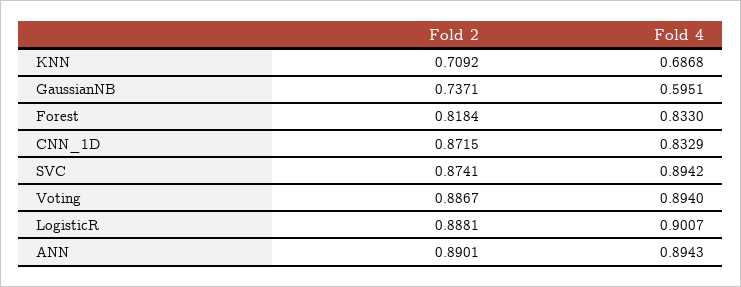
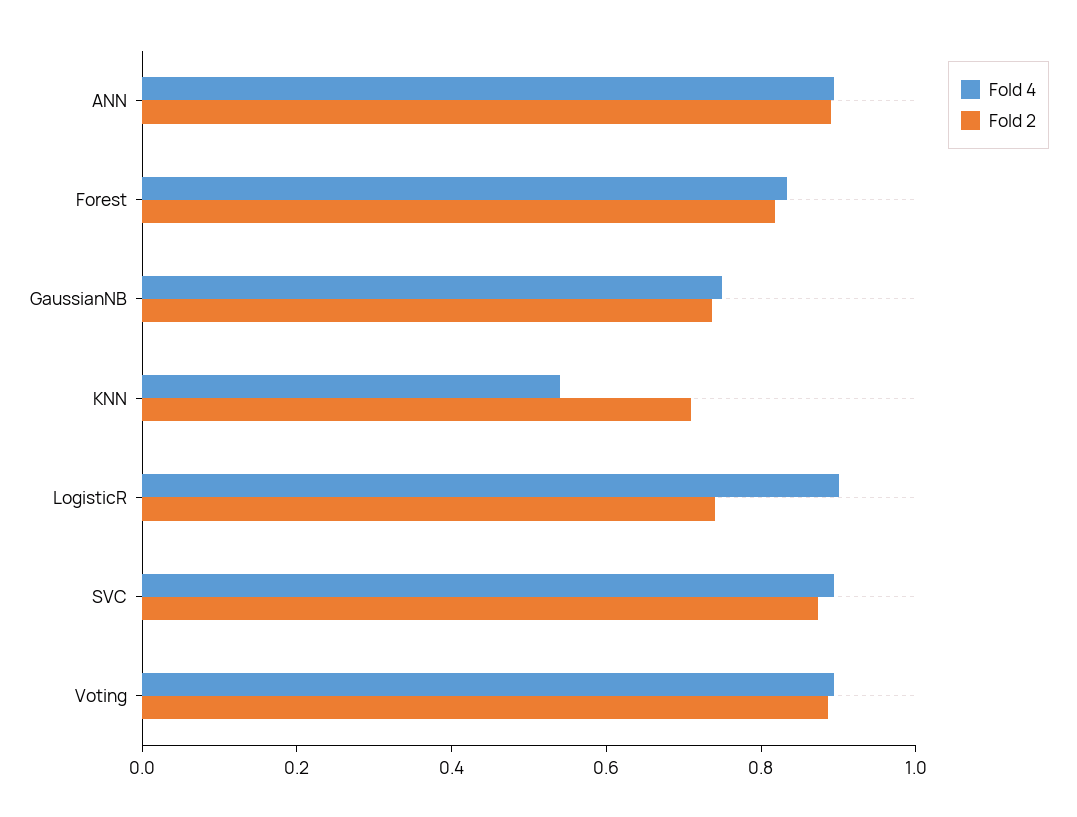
Fold 4, KNN: 0.6868 -> 0.55
Fold 4, GaussianNB: 0.5951 -> 0.75
Fold 2, CNN_1D: 0.8715 -> none
Fold 4, CNN_1D: 0.8329 -> none
Fold 2, LogisticR: 0.8881 -> 0.75

